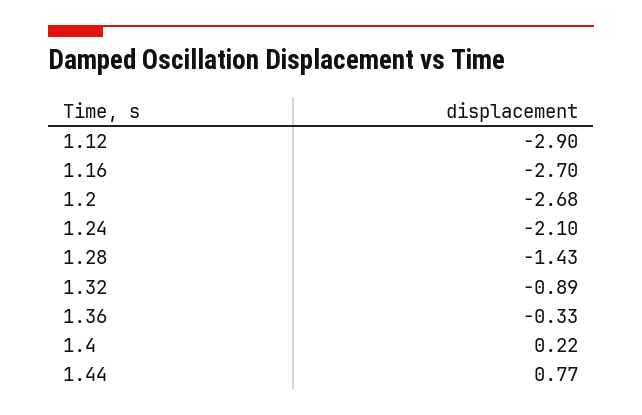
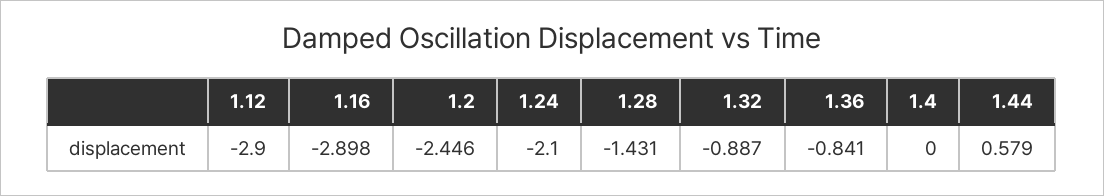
1.16: -2.7 -> -2.898
1.2: -2.68 -> -2.446
1.36: -0.33 -> -0.841
1.4: 0.22 -> 0
1.44: 0.77 -> 0.579

